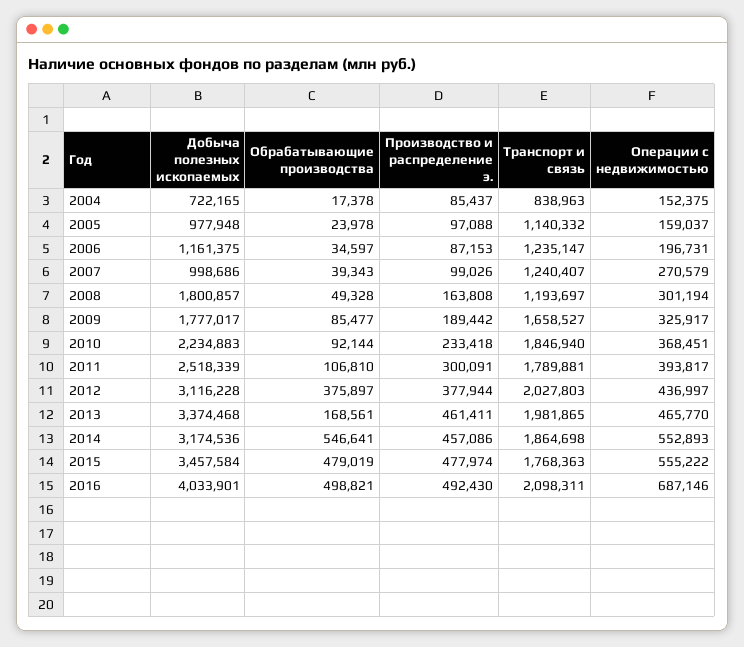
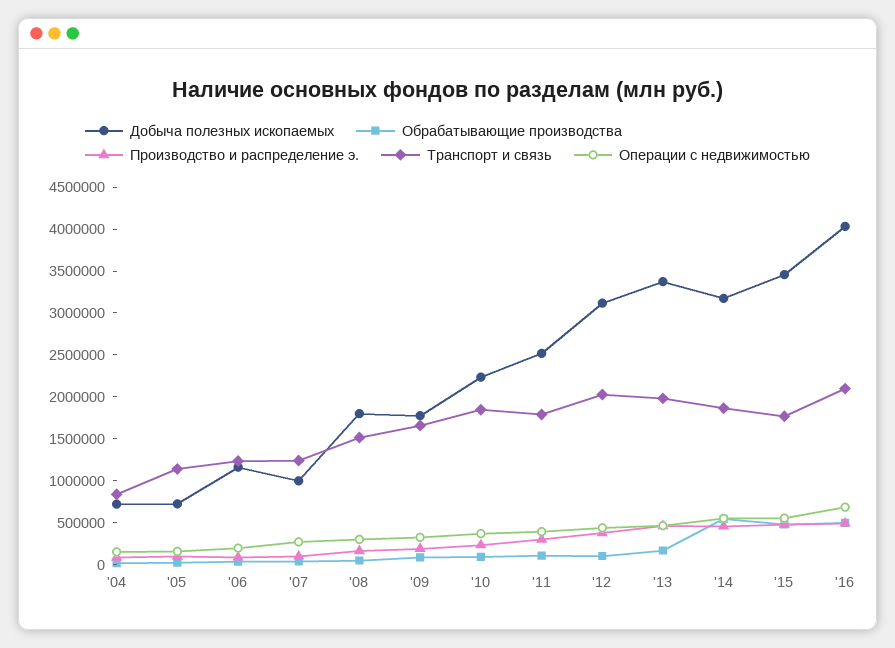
Добыча полезных ископаемых, 2005: 977948 -> 700000
Транспорт и связь, 2008: 1193697 -> 1500000
Обрабатывающие производства, 2012: 375897 -> 100000

